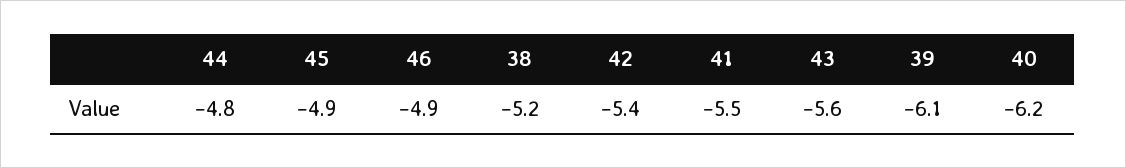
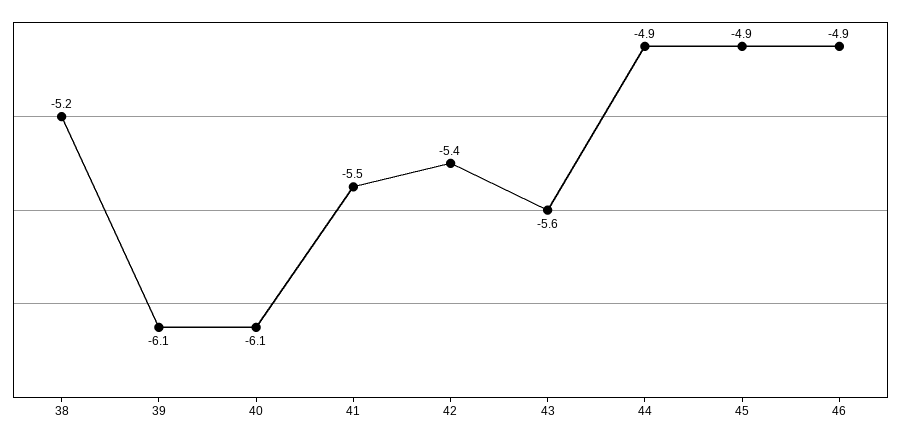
44: -4.8 -> -4.9
40: -6.2 -> -6.1

